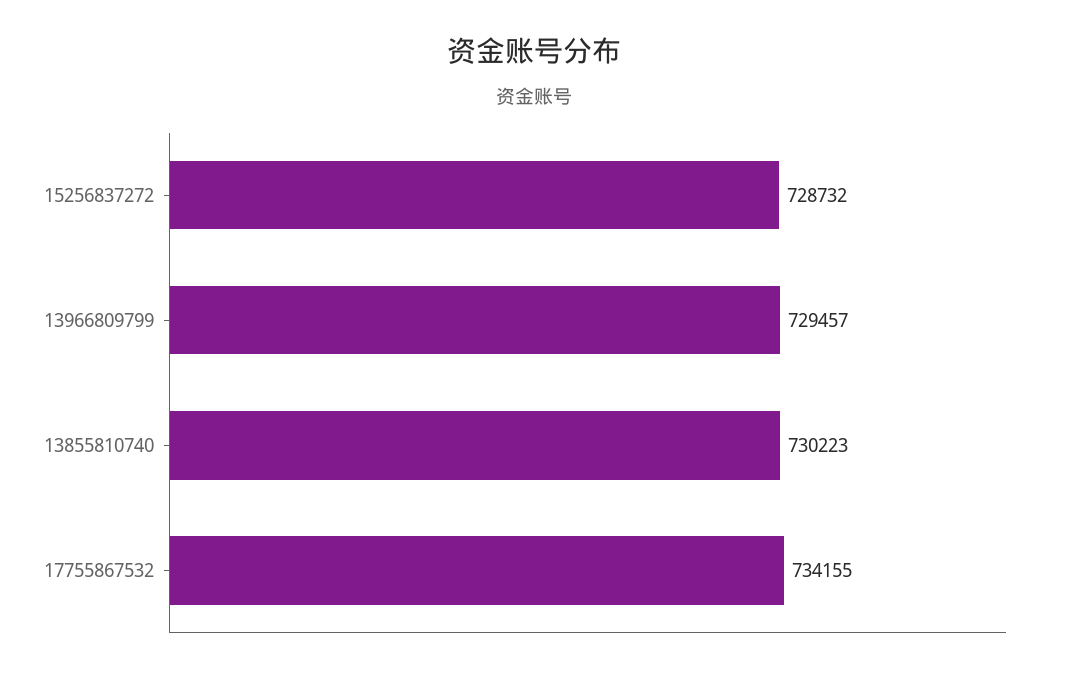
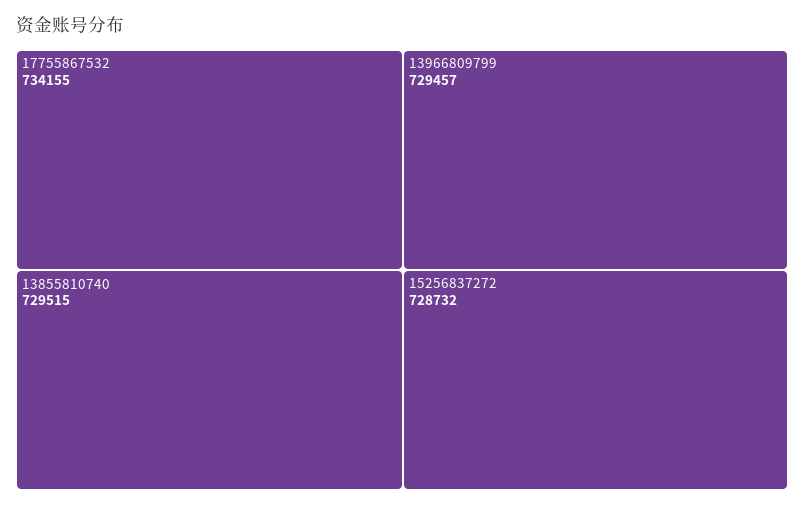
13855810740: 730223 -> 729515

